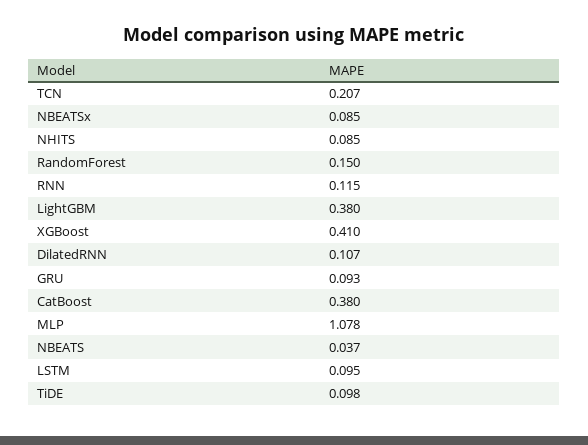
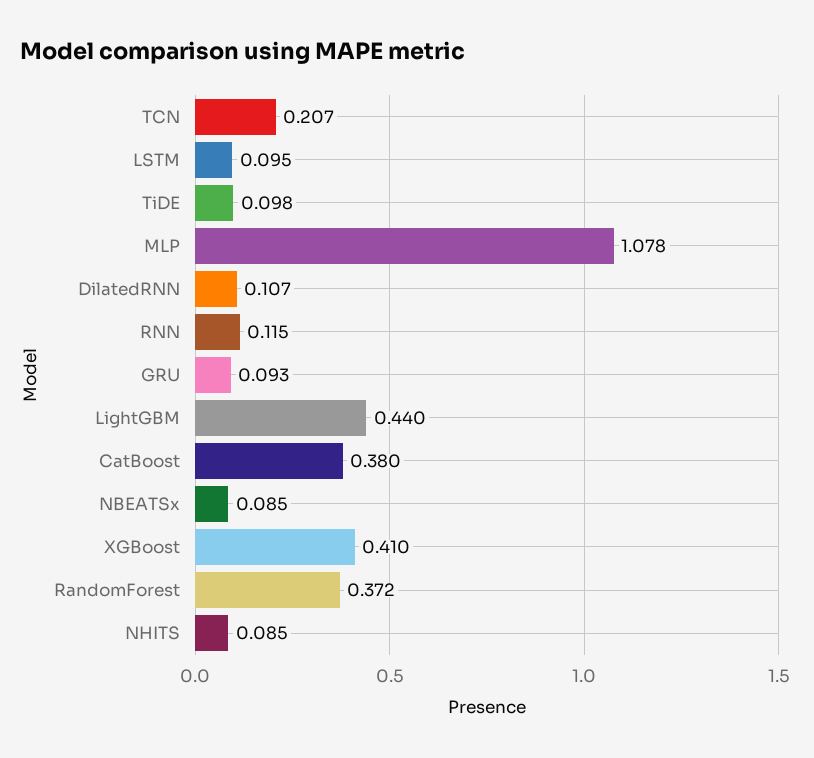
RandomForest: 0.15 -> 0.372
LightGBM: 0.38 -> 0.44
NBEATS: 0.037 -> none

